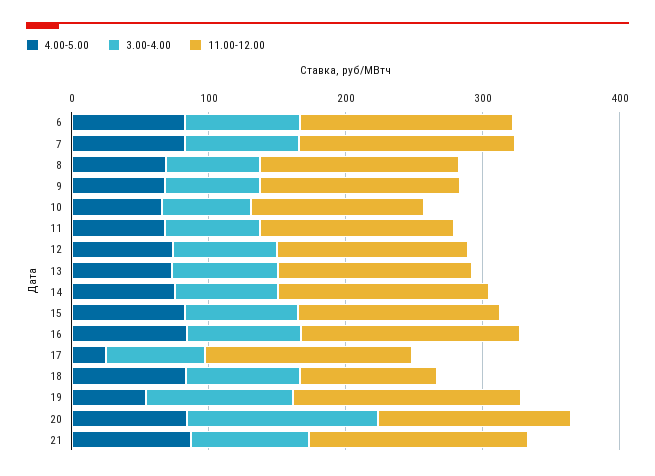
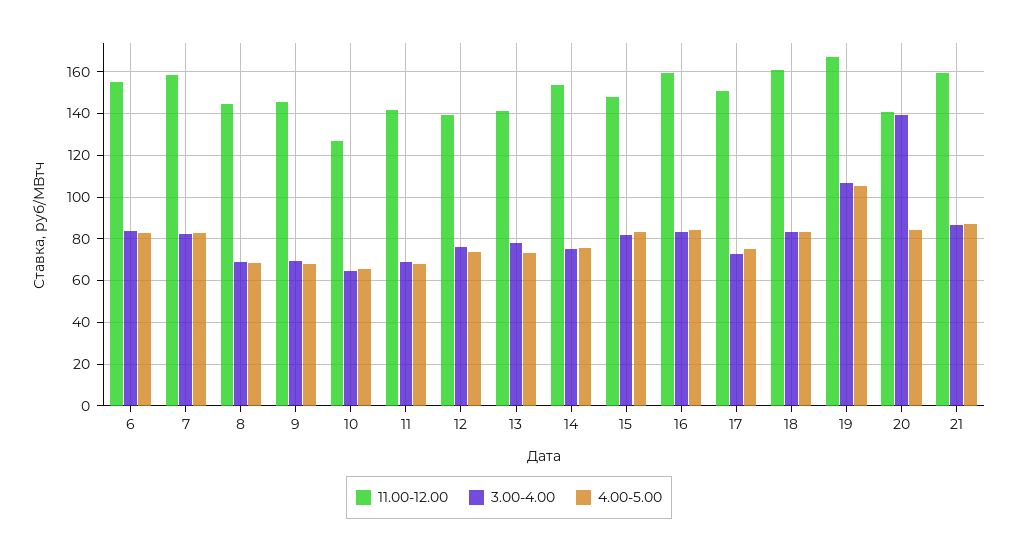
4.00-5.00, 17: 20 -> 75
11.00-12.00, 18: 100 -> 160
4.00-5.00, 19: 60 -> 105

